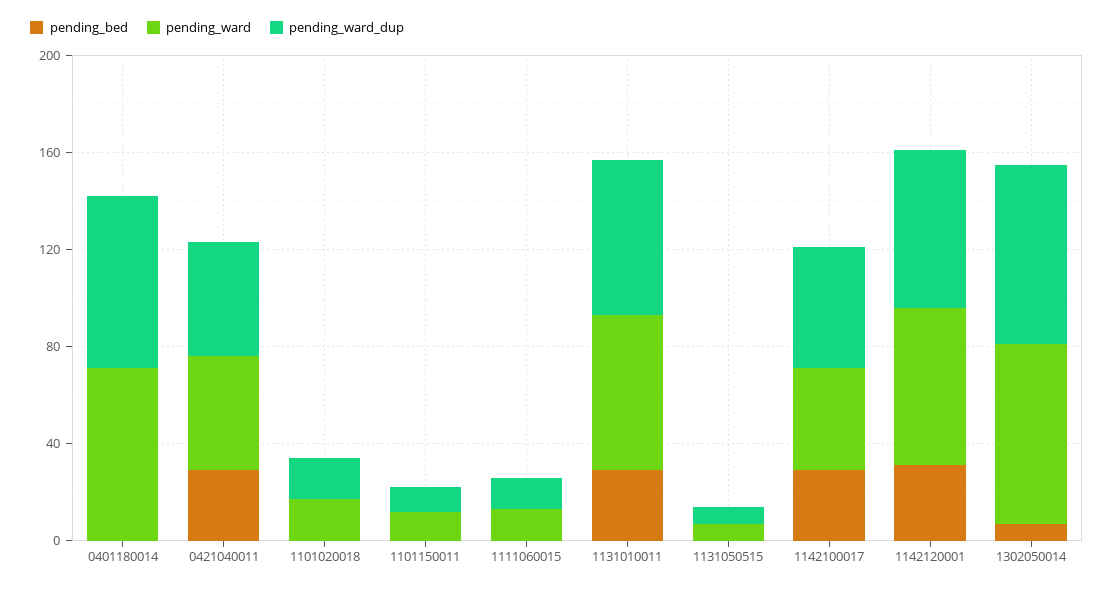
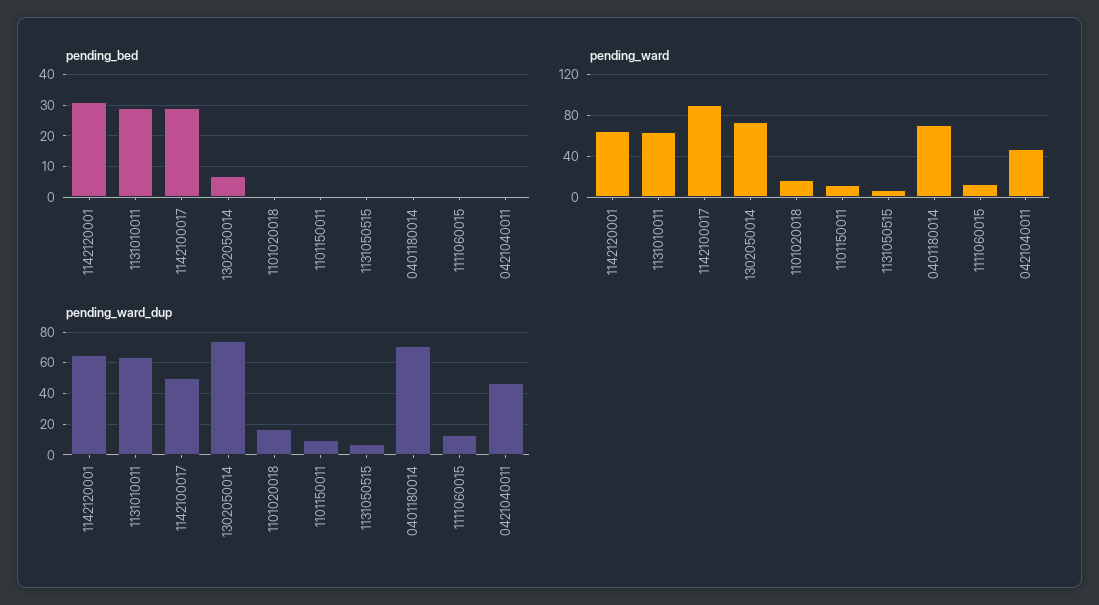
pending_bed, 0421040011: 30 -> 0
pending_ward, 1142100017: 40 -> 90

